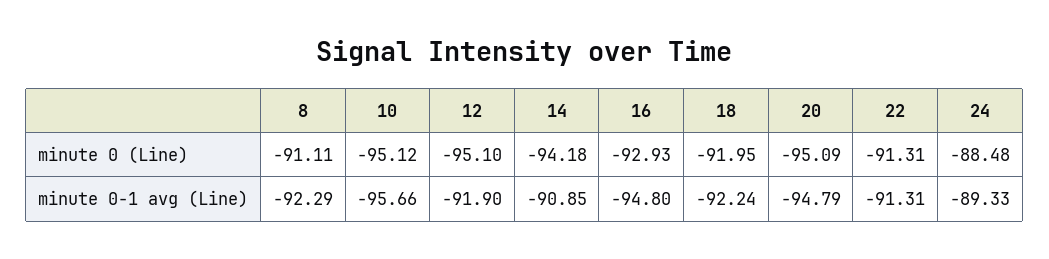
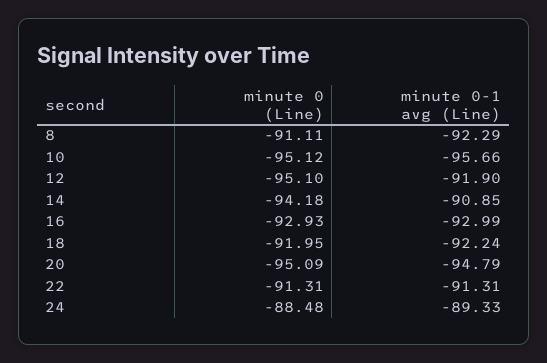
16, minute 0-1 avg (Line): -94.8 -> -92.99

